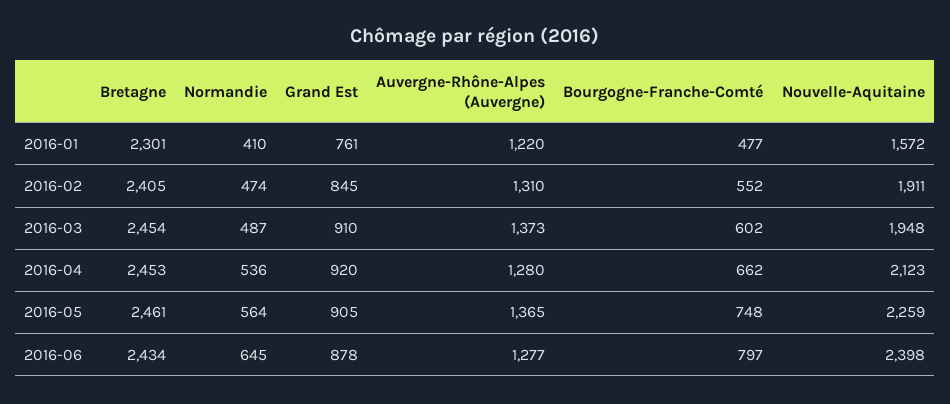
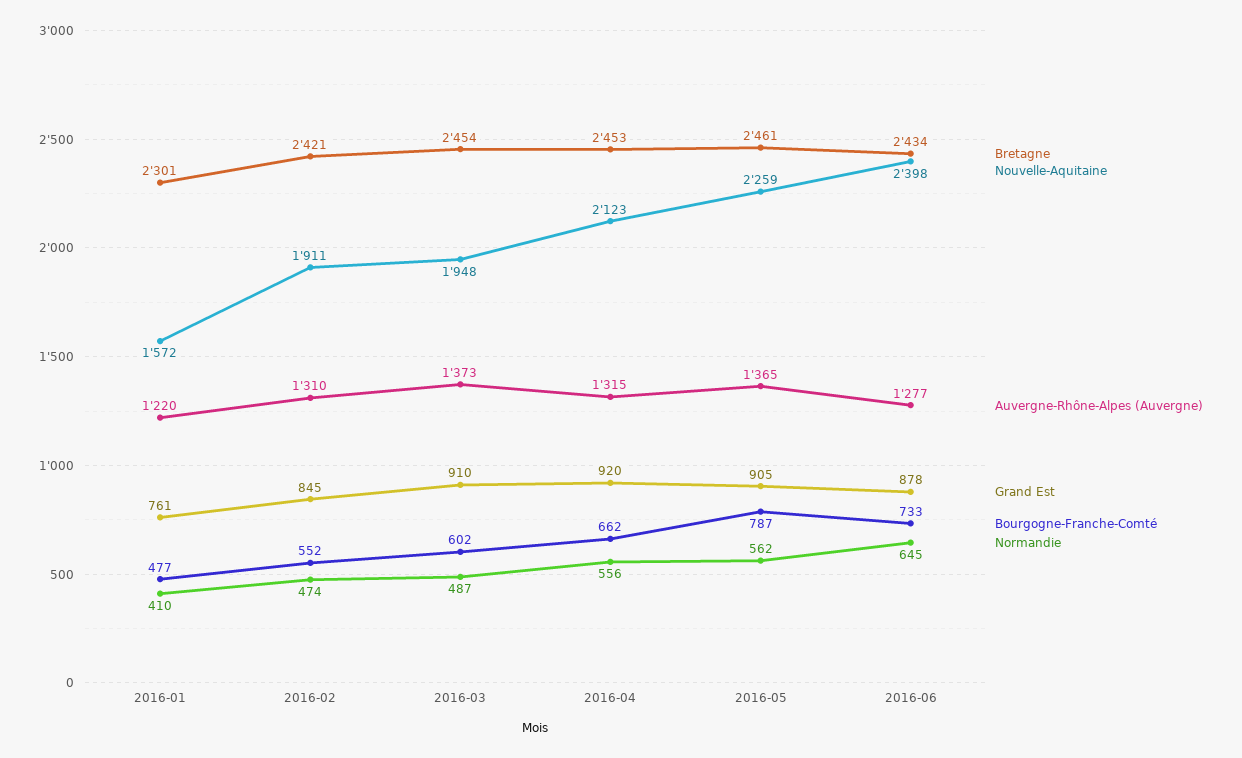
Bretagne, 2016-02: 2405 -> 2421
Normandie, 2016-04: 536 -> 556
Auvergne-Rhône-Alpes (Auvergne), 2016-04: 1280 -> 1315
Normandie, 2016-05: 564 -> 562
Bourgogne-Franche-Comté, 2016-05: 748 -> 787
Bourgogne-Franche-Comté, 2016-06: 797 -> 733

